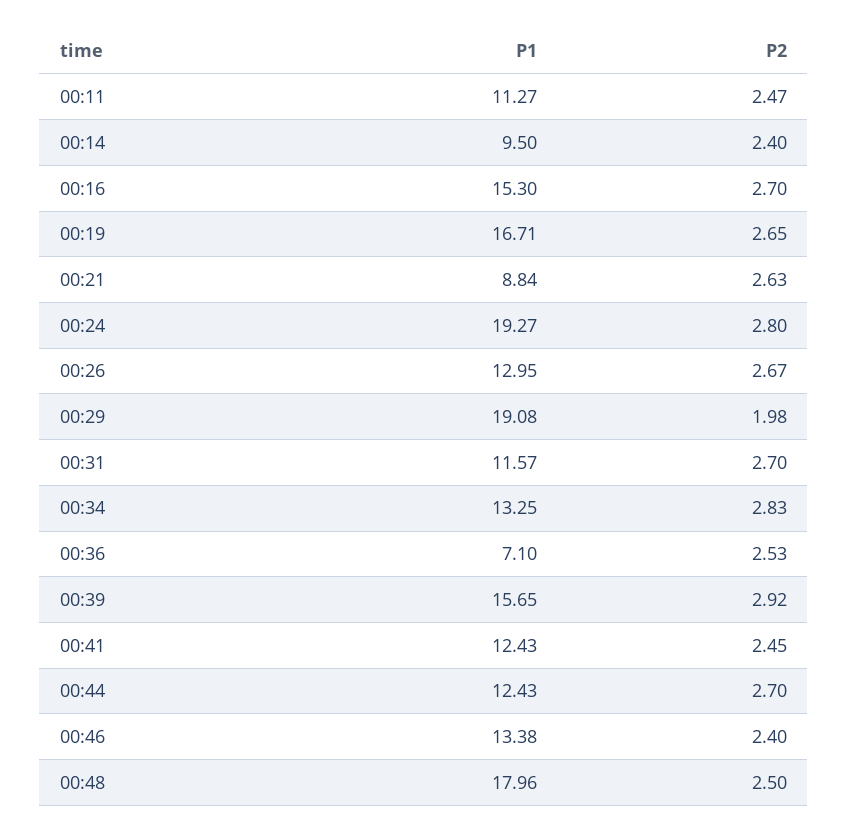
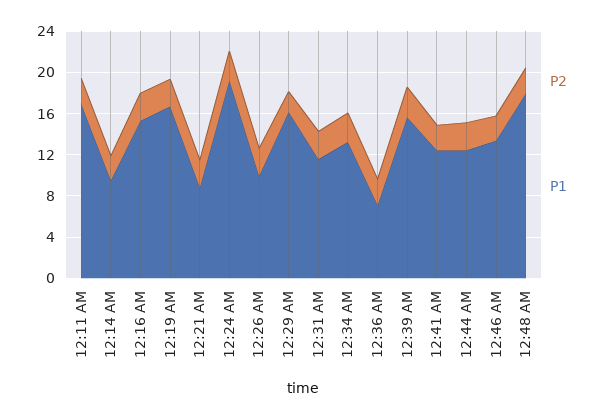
P1, 00:11: 11.27 -> 17
P1, 00:26: 12.95 -> 10
P1, 00:29: 19.08 -> 16

